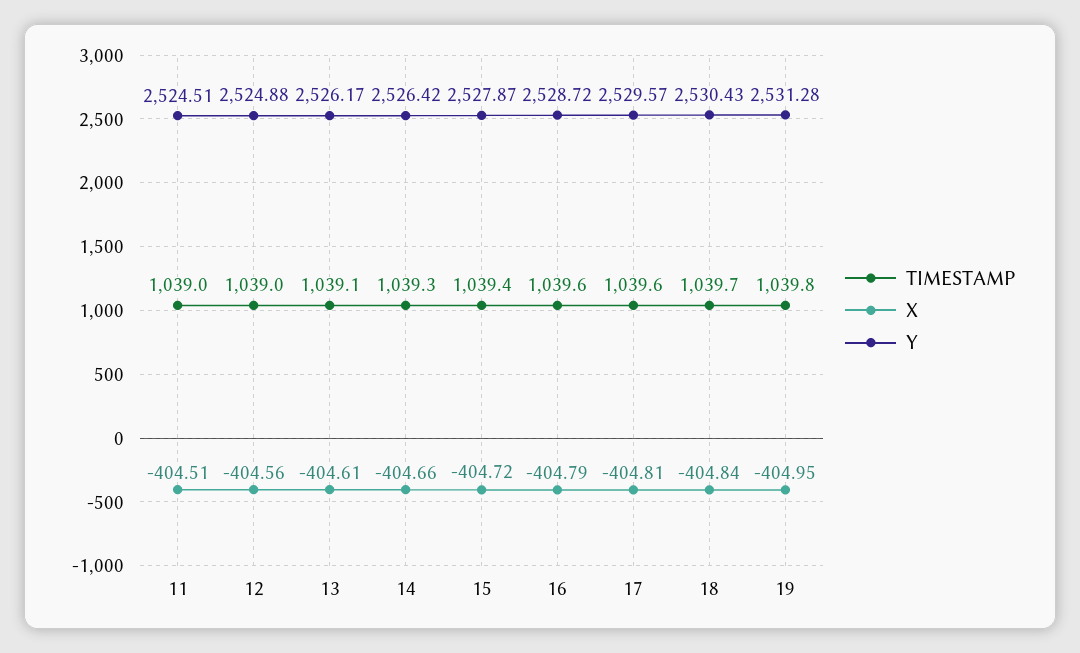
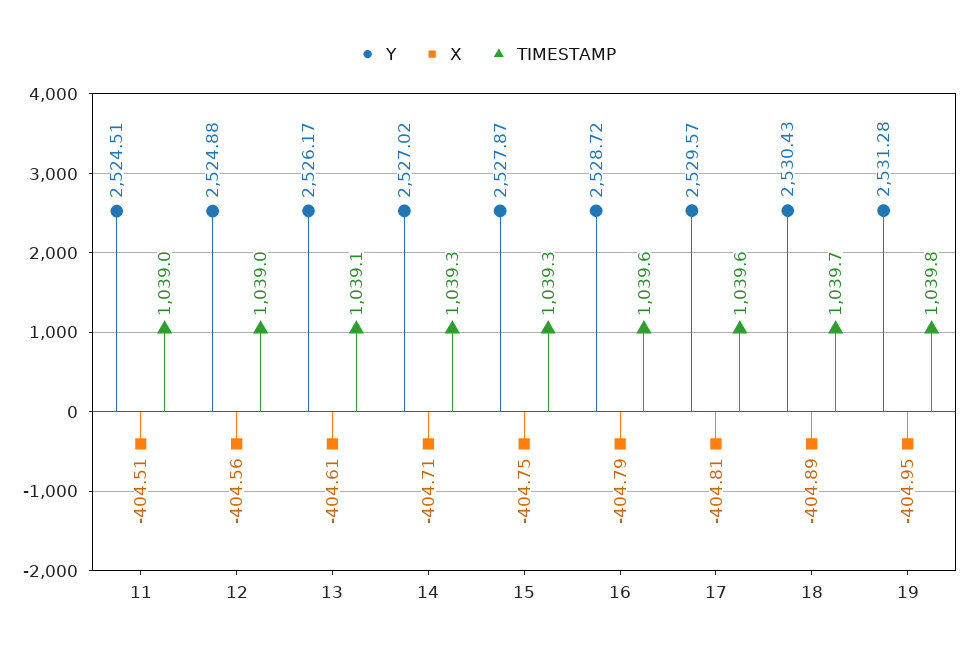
X, 14: -404.66 -> -404.71
Y, 14: 2526.42 -> 2527.02
TIMESTAMP, 15: 1039.4 -> 1039.3
X, 15: -404.72 -> -404.75
X, 18: -404.84 -> -404.89

